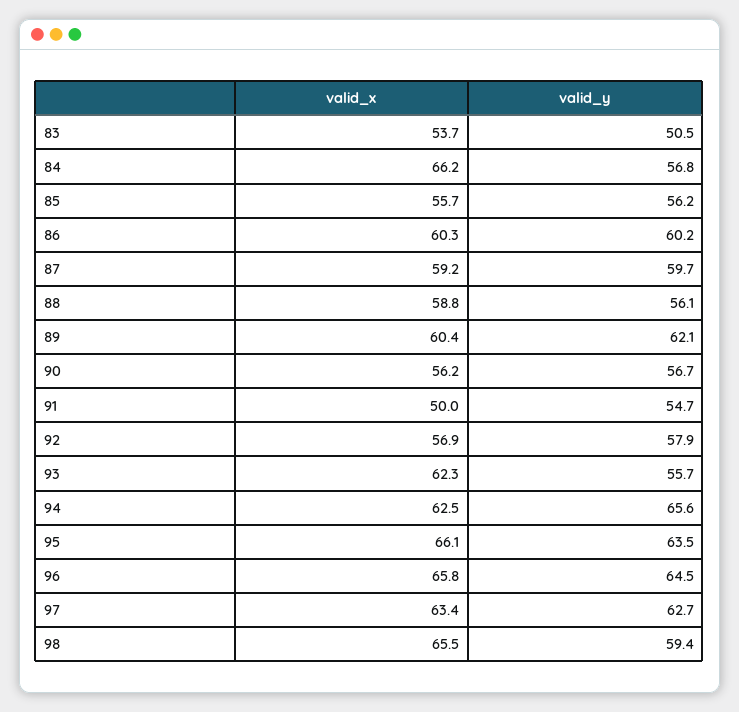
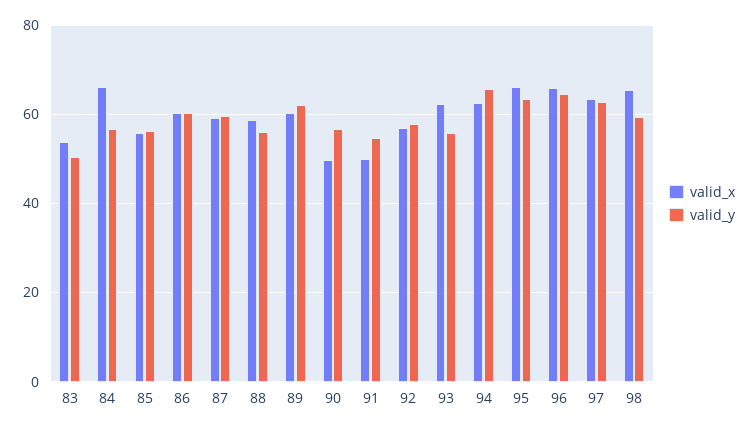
valid_x, 90: 56.2 -> 50

